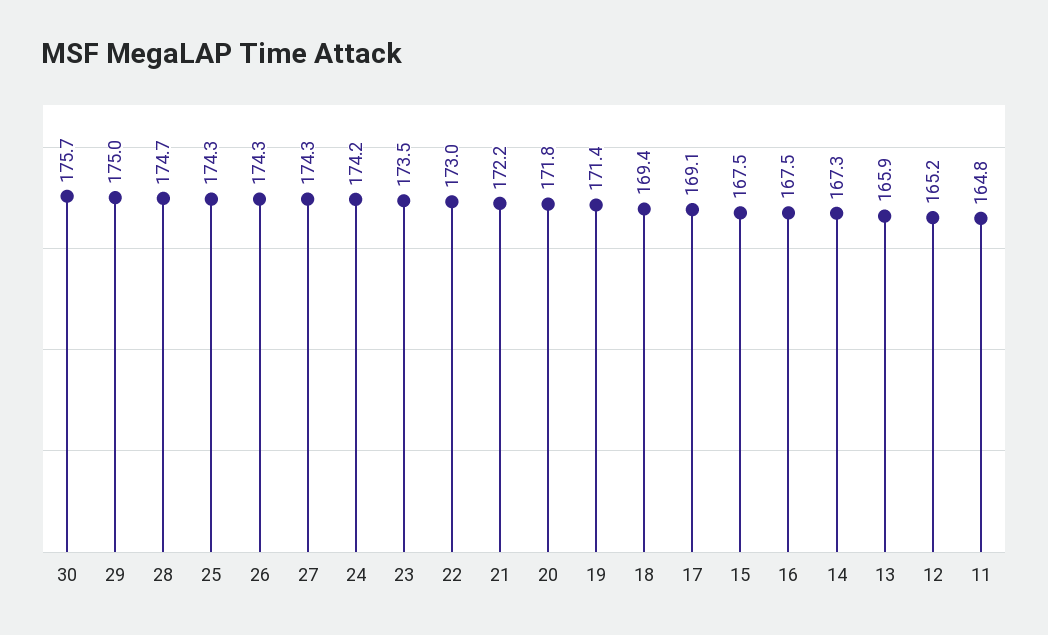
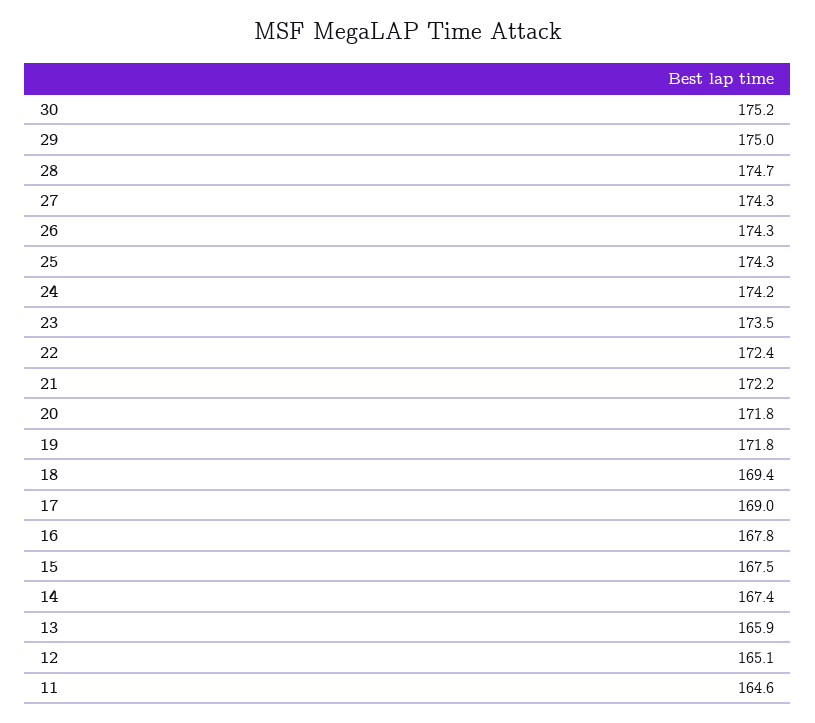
30: 175.7 -> 175.2
22: 173 -> 172.4
19: 171.4 -> 171.8
17: 169.1 -> 169
16: 167.5 -> 167.8
14: 167.3 -> 167.4
12: 165.2 -> 165.1
11: 164.8 -> 164.6

